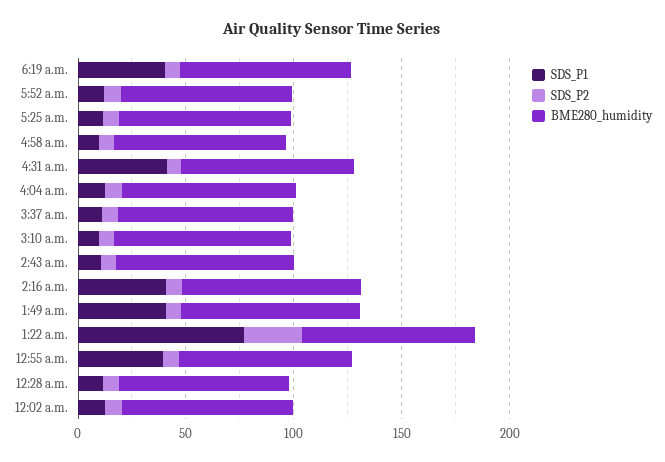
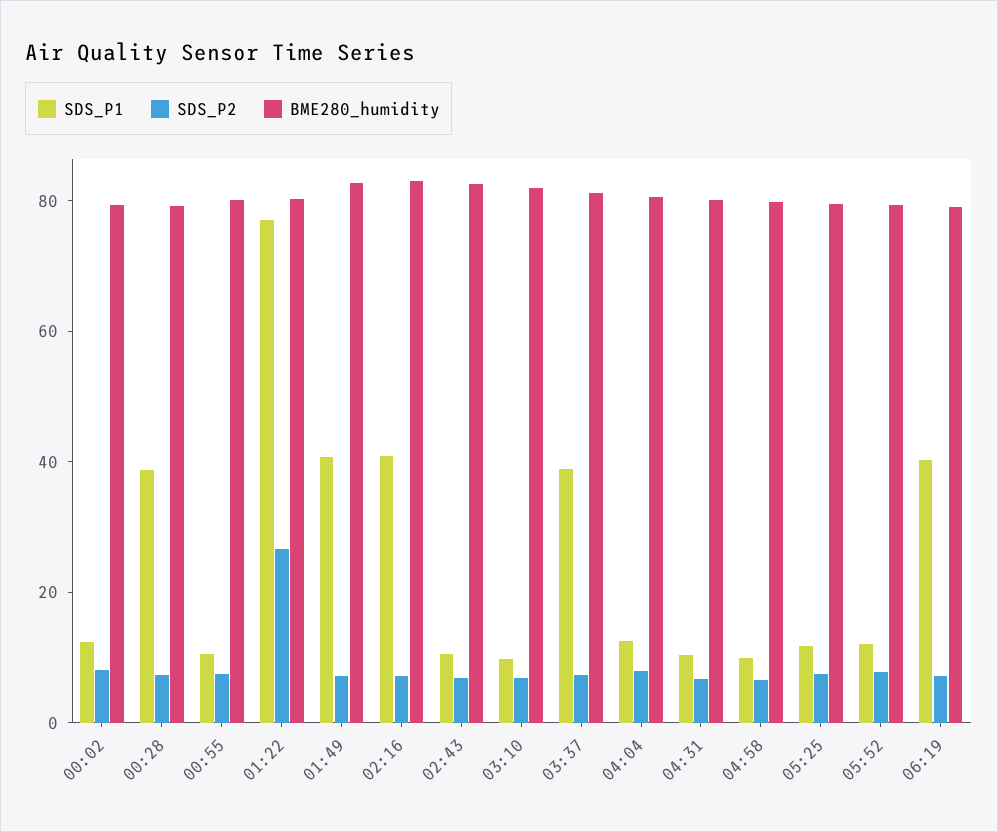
SDS_P1, 4:31 a.m.: 40 -> 10
SDS_P1, 3:37 a.m.: 10 -> 40
SDS_P1, 12:55 a.m.: 40 -> 10
SDS_P1, 12:28 a.m.: 10 -> 40

